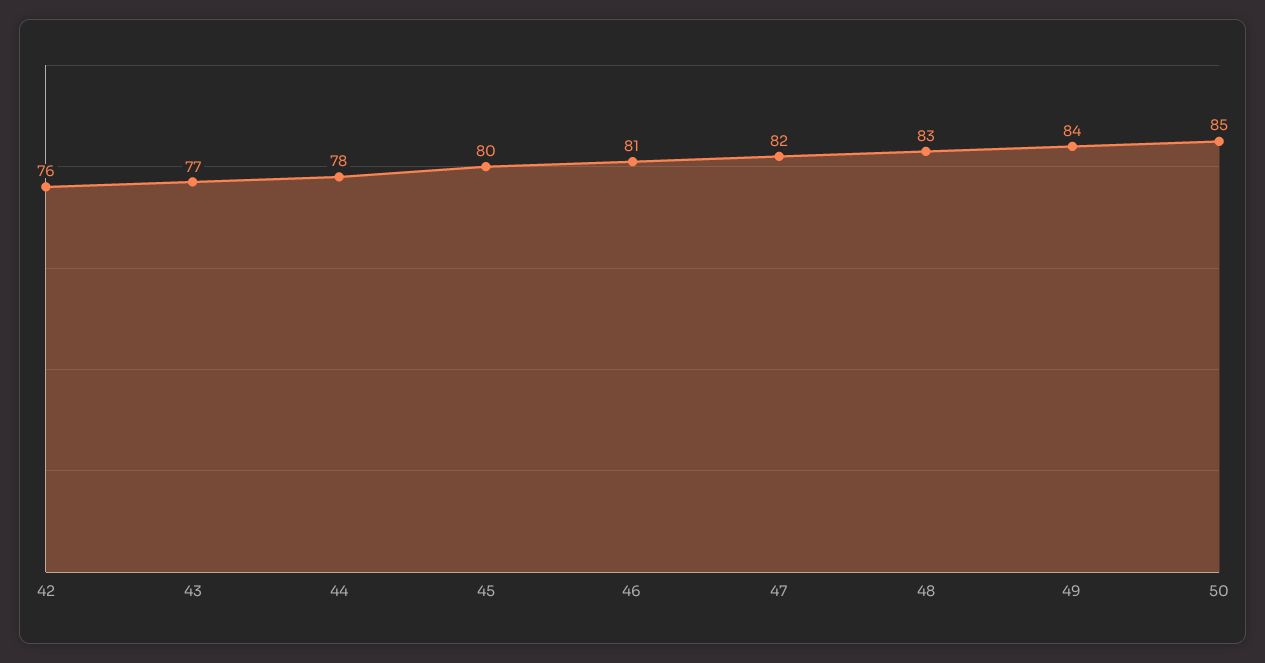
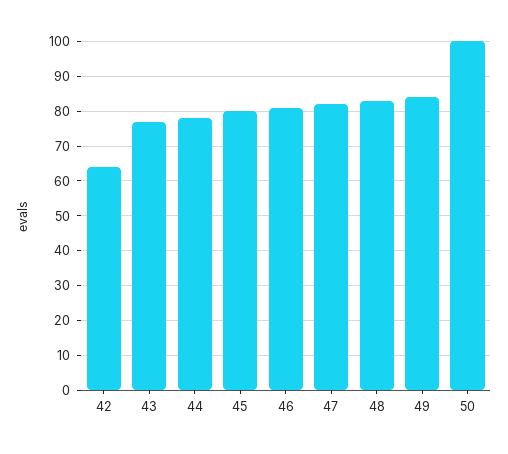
42: 76 -> 65
50: 85 -> 100

